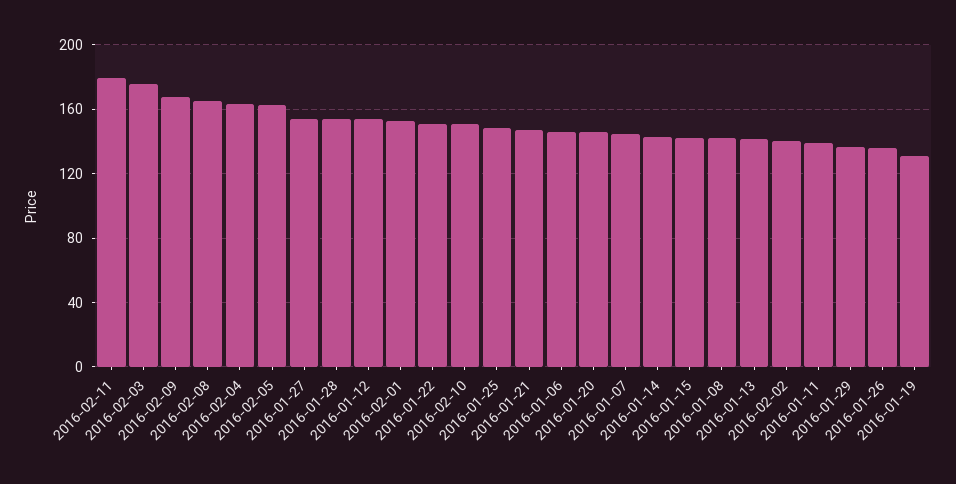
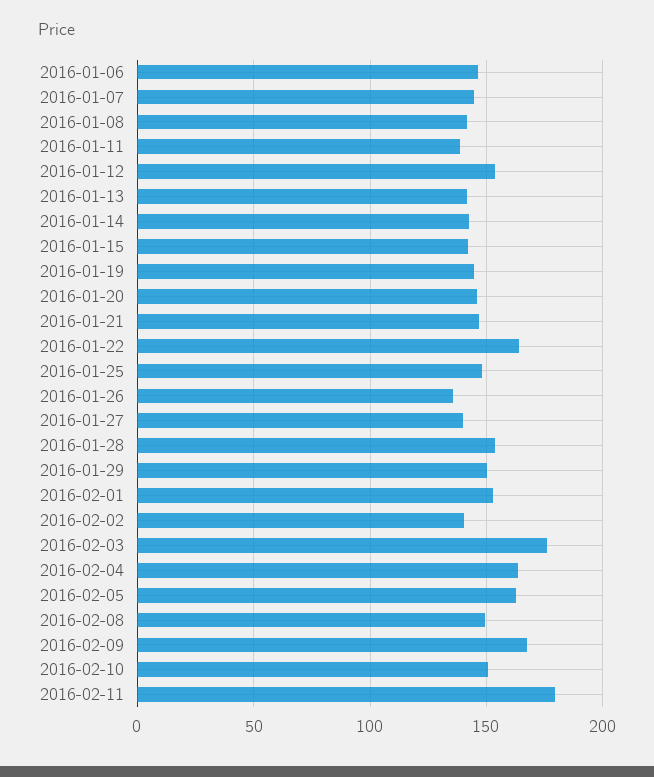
2016-02-08: 165 -> 150
2016-01-27: 155 -> 140
2016-01-22: 150 -> 165
2016-01-29: 135 -> 150
2016-01-19: 130 -> 145

